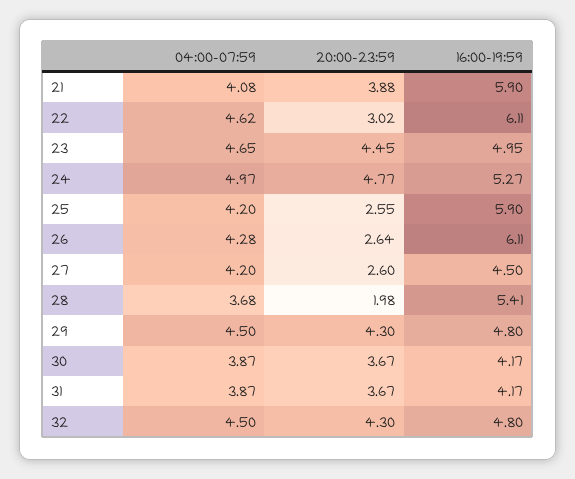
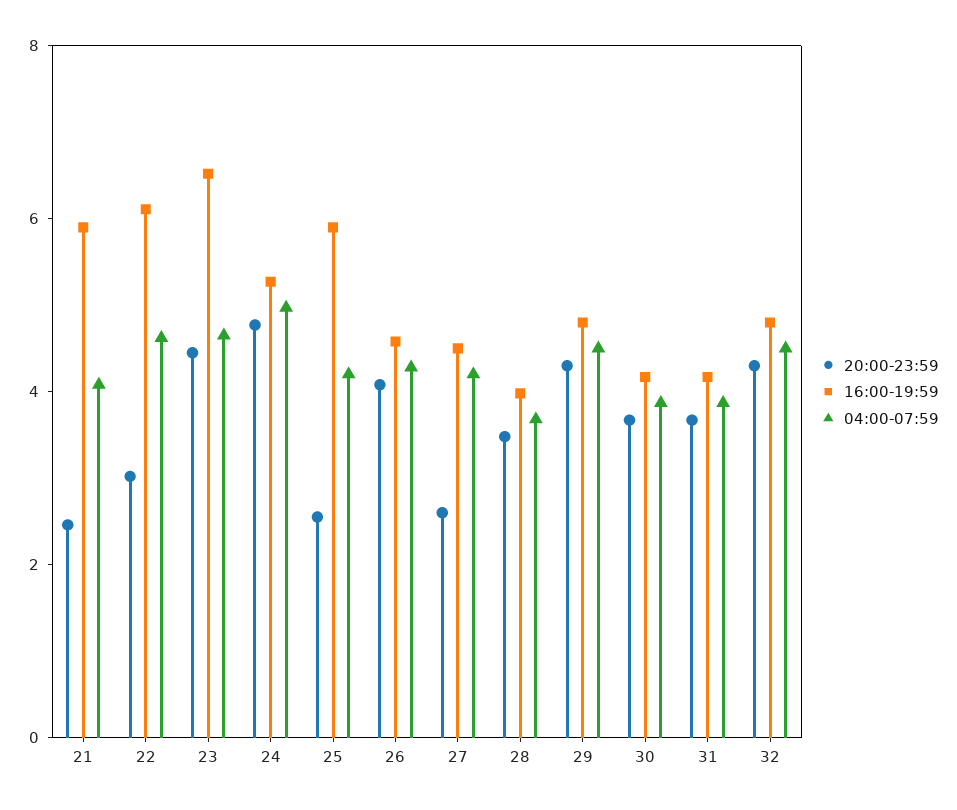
20:00-23:59, 21: 3.88 -> 2.5
16:00-19:59, 23: 4.95 -> 6.5
20:00-23:59, 26: 2.64 -> 4
16:00-19:59, 26: 6.11 -> 4.5
20:00-23:59, 28: 1.98 -> 3.5
16:00-19:59, 28: 5.41 -> 4

